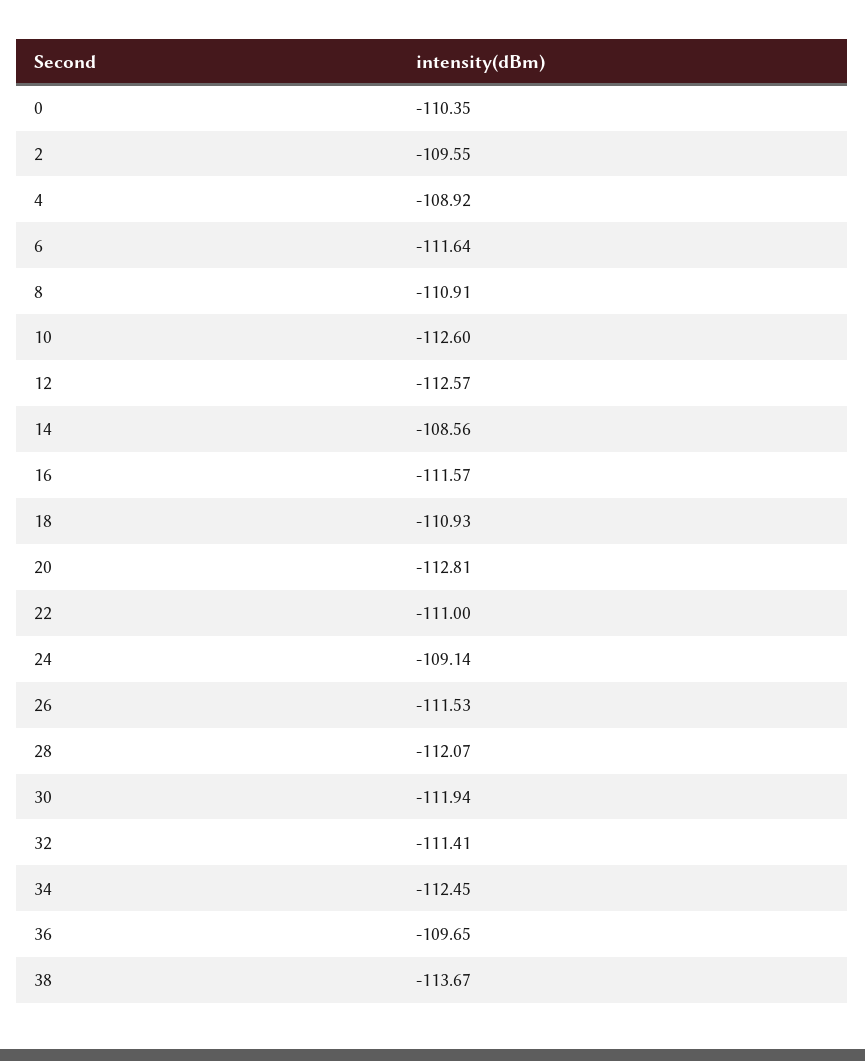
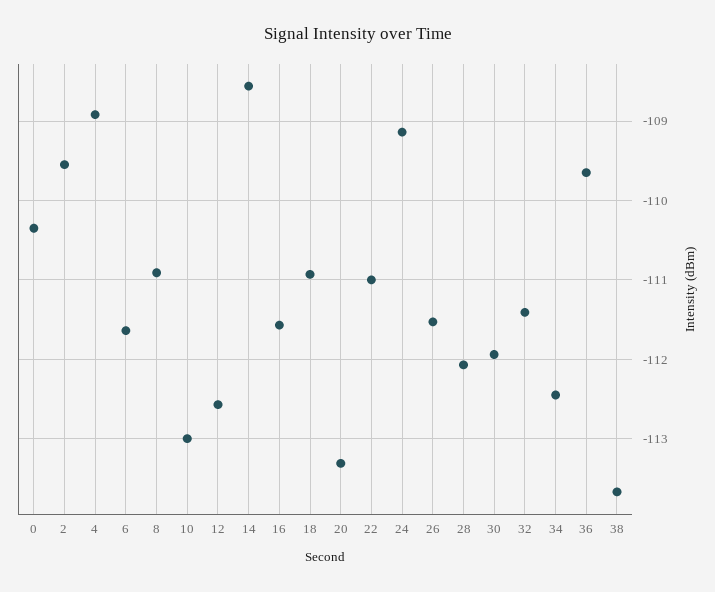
10: -112.6 -> -113
20: -112.81 -> -113.3

